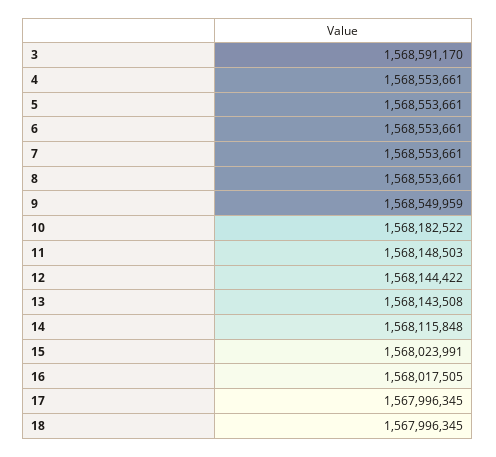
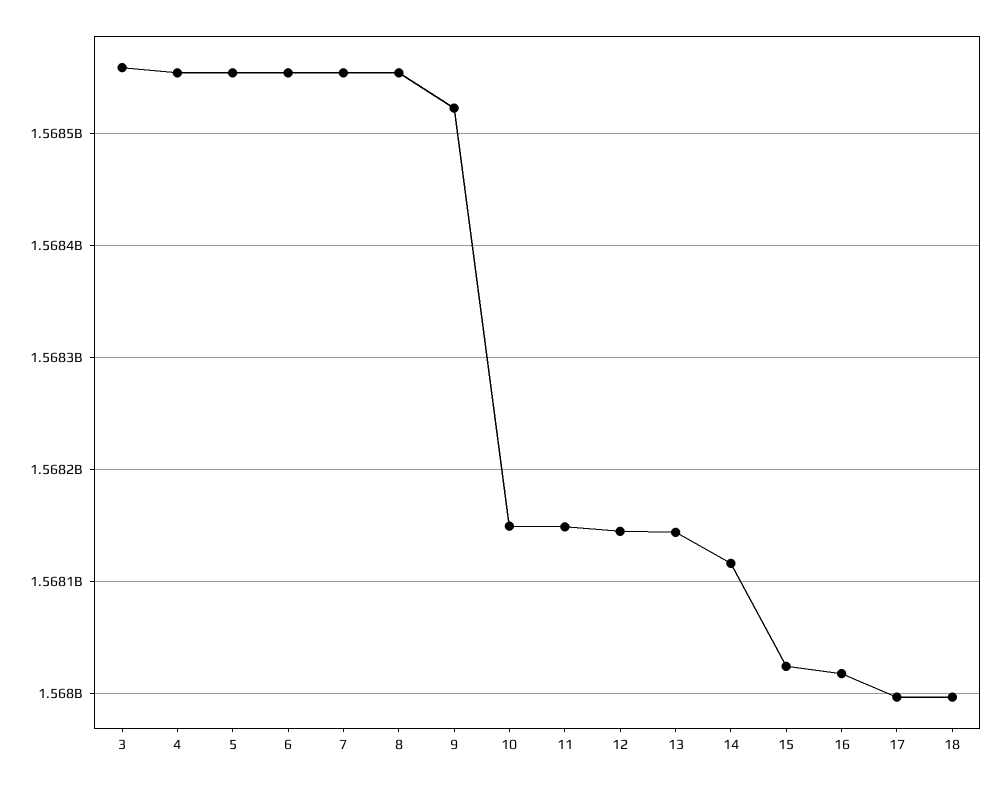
3: 1568591170 -> 1568560000
9: 1568549959 -> 1568520000
10: 1568182522 -> 1568150000

